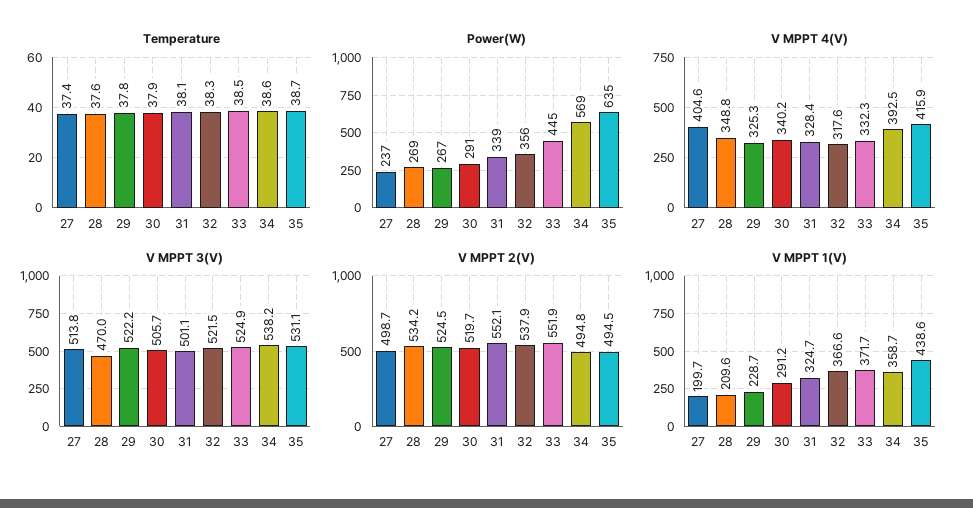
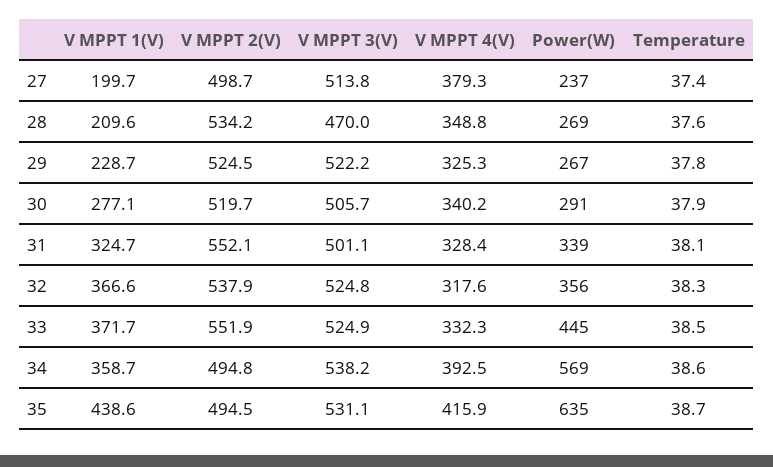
V MPPT 4(V), 27: 404.6 -> 379.3
V MPPT 3(V), 32: 521.5 -> 524.8
V MPPT 1(V), 30: 291.2 -> 277.1

